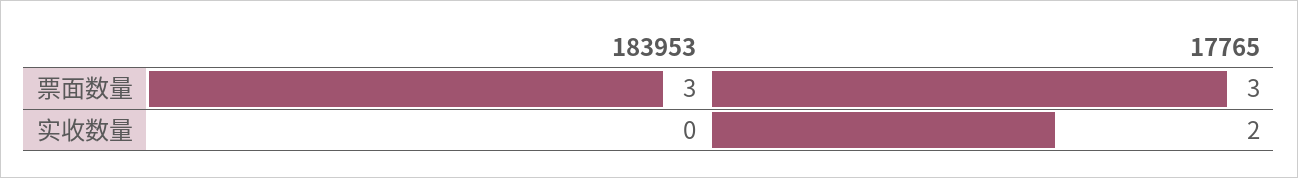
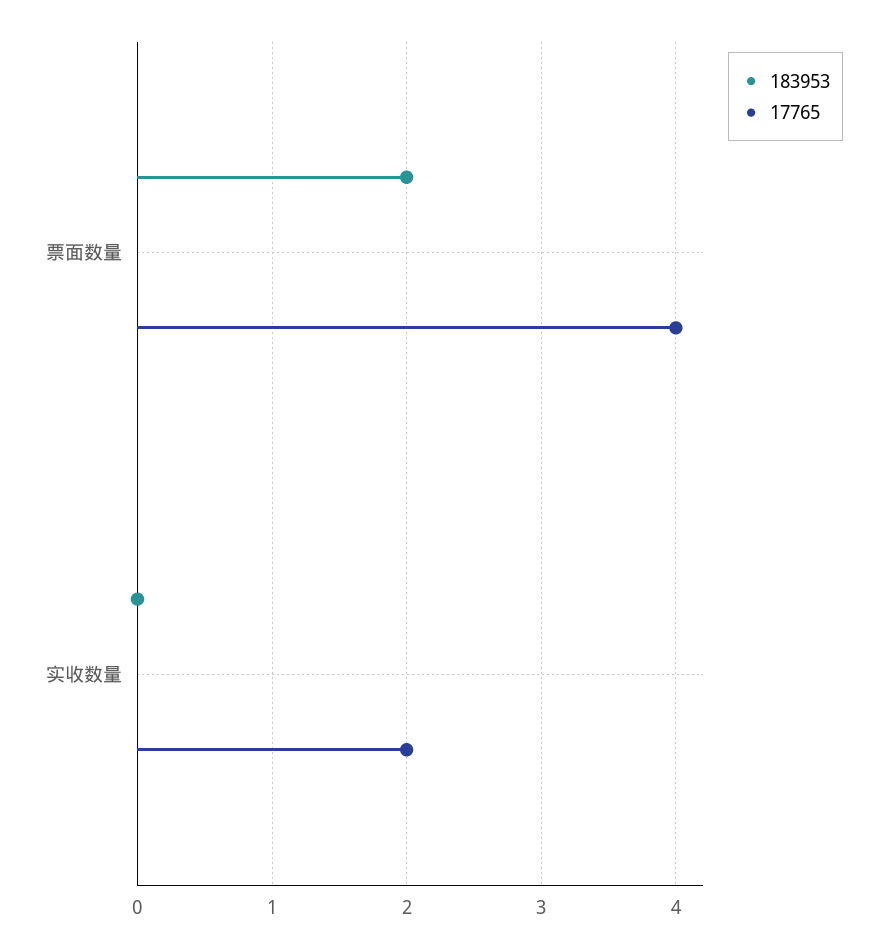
183953, 票面数量: 3 -> 2
17765, 票面数量: 3 -> 4

